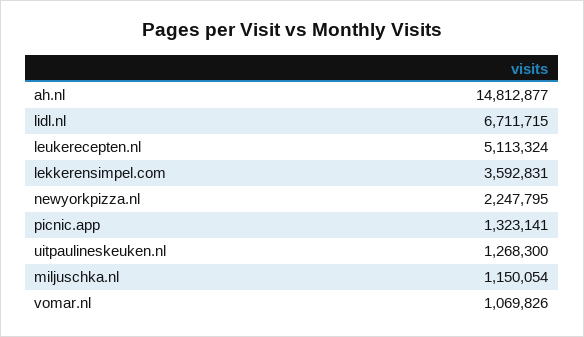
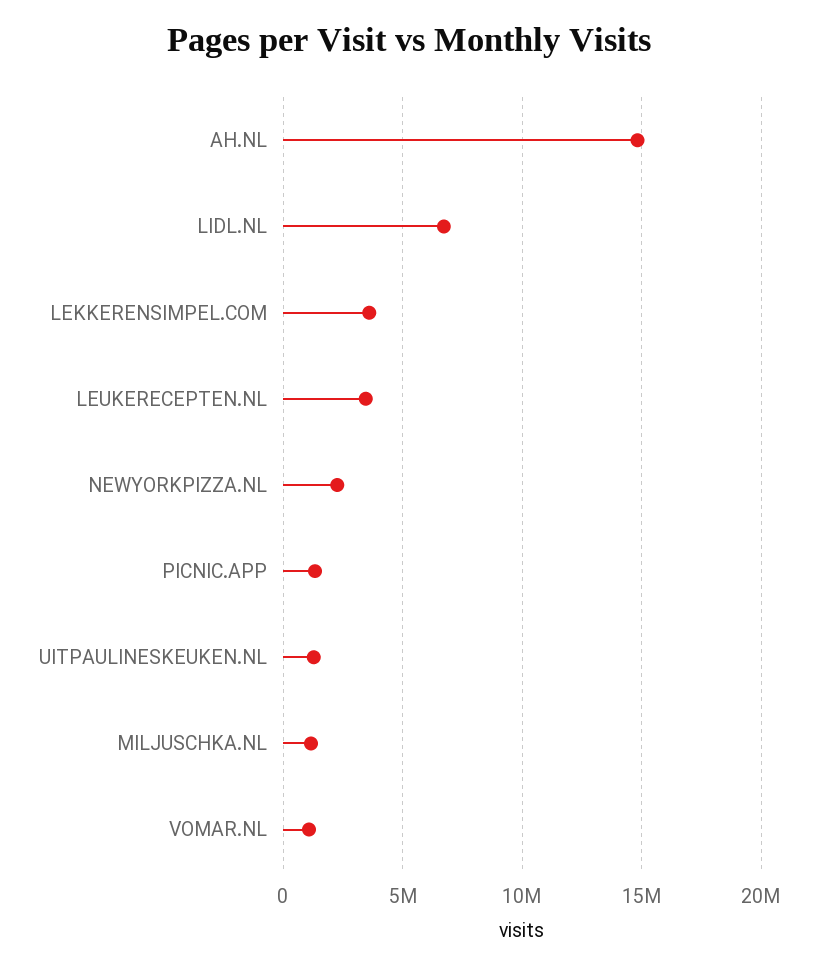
leukerecepten.nl: 5113324 -> 3500000

